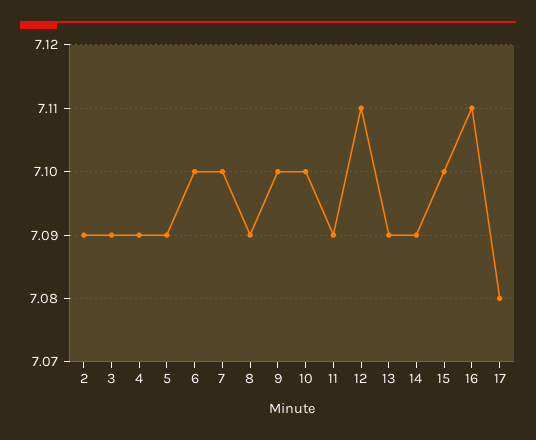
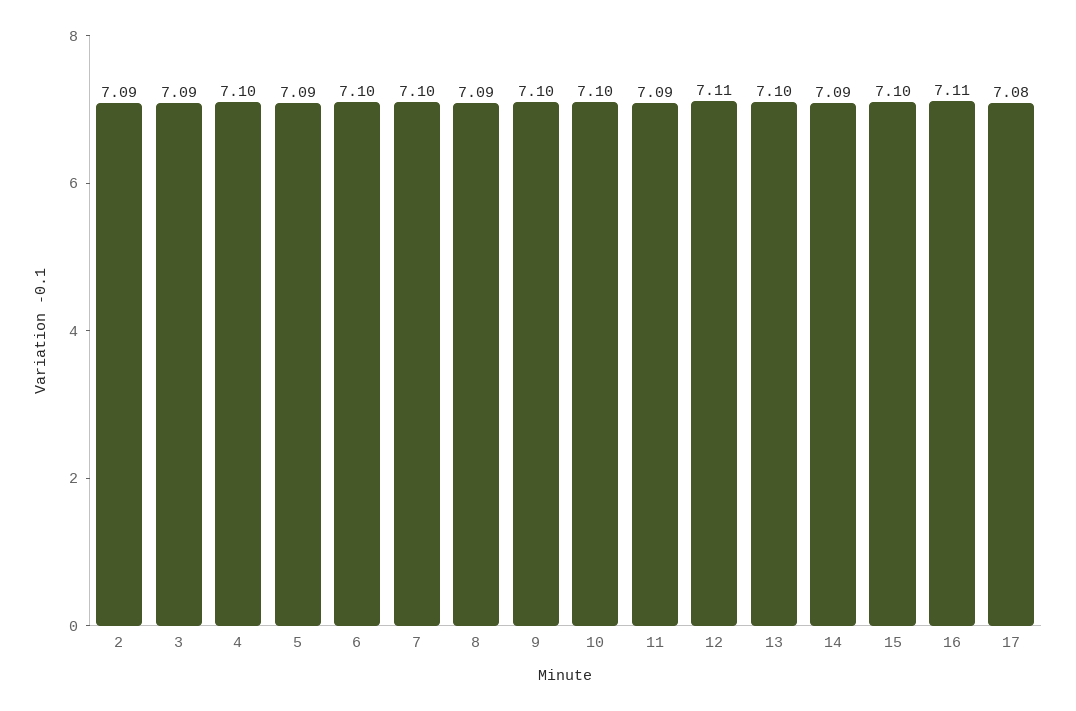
4: 7.09 -> 7.1
13: 7.09 -> 7.1

